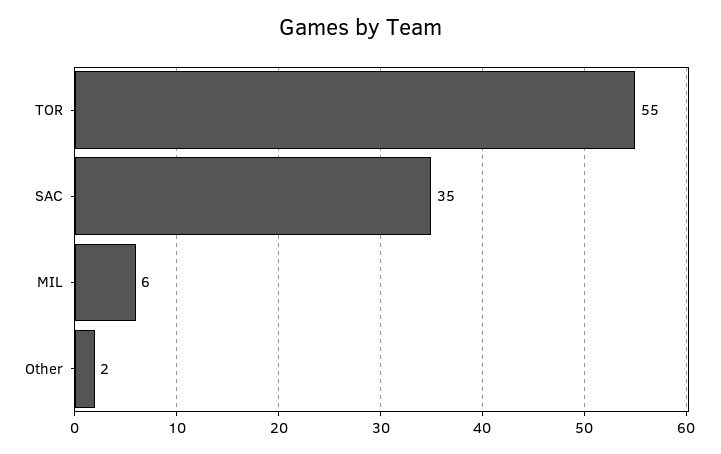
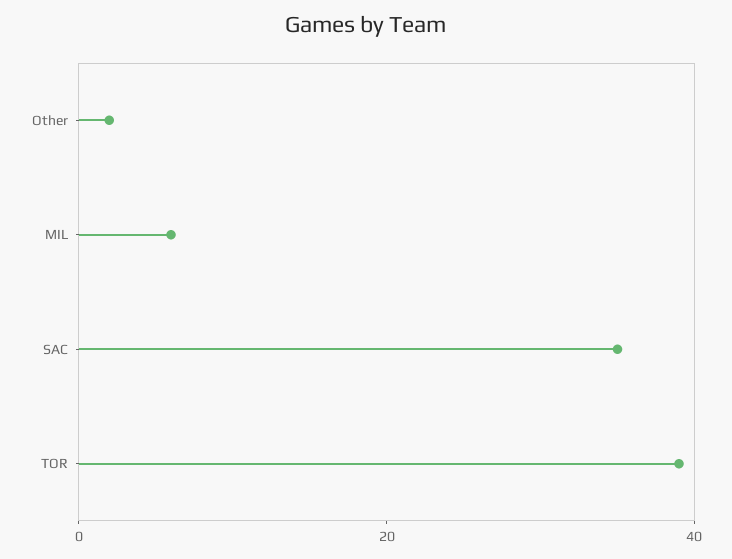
TOR: 55 -> 40

